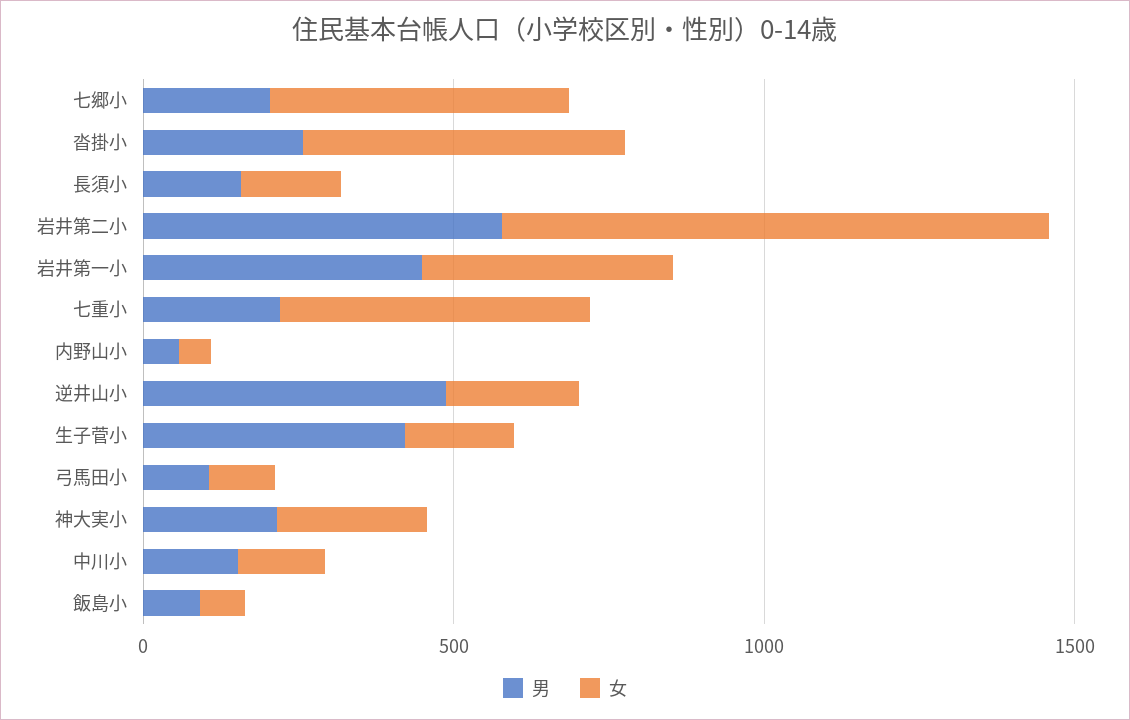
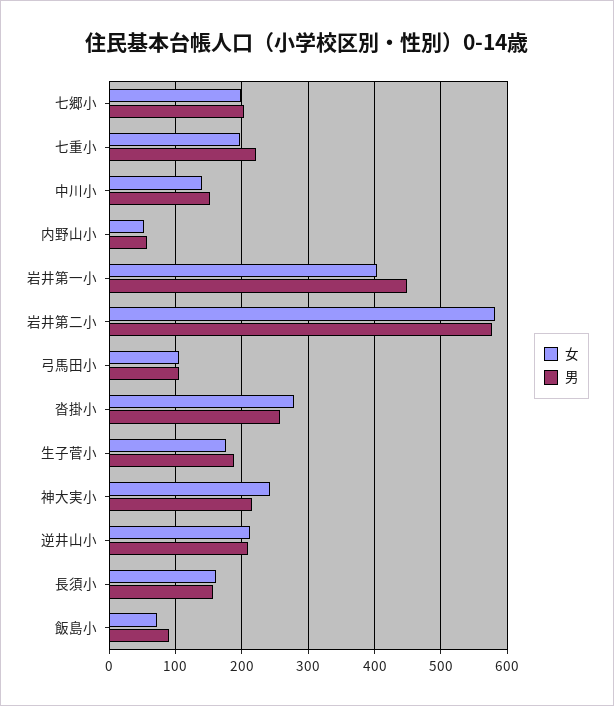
女, 七郷小: 500 -> 200
女, 沓掛小: 500 -> 280
女, 岩井第二小: 900 -> 580
女, 七重小: 500 -> 200
男, 逆井山小: 500 -> 210
男, 生子菅小: 400 -> 190

